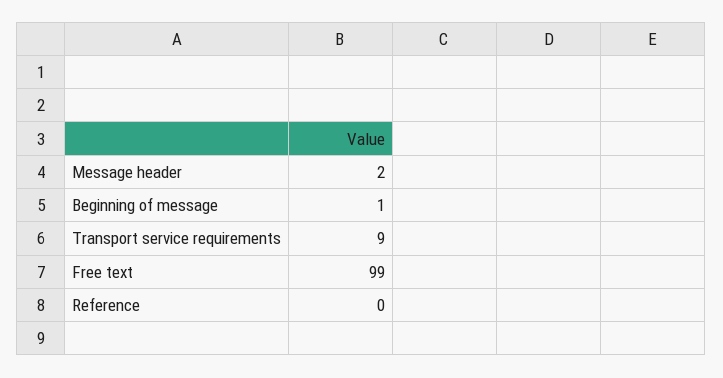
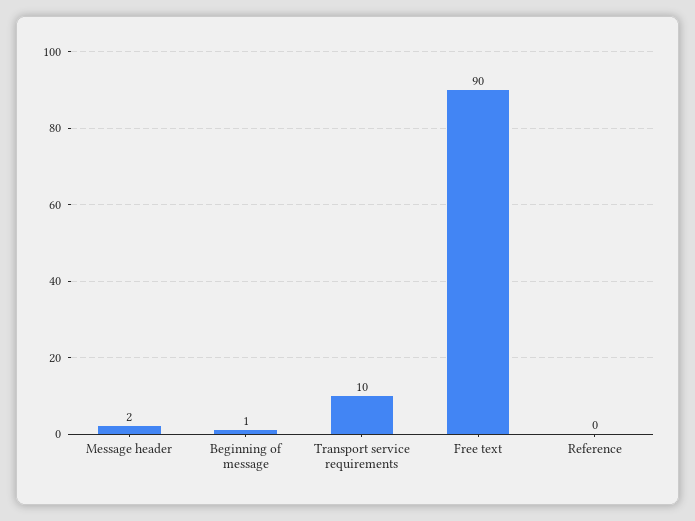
Transport service requirements: 9 -> 10
Free text: 99 -> 90

